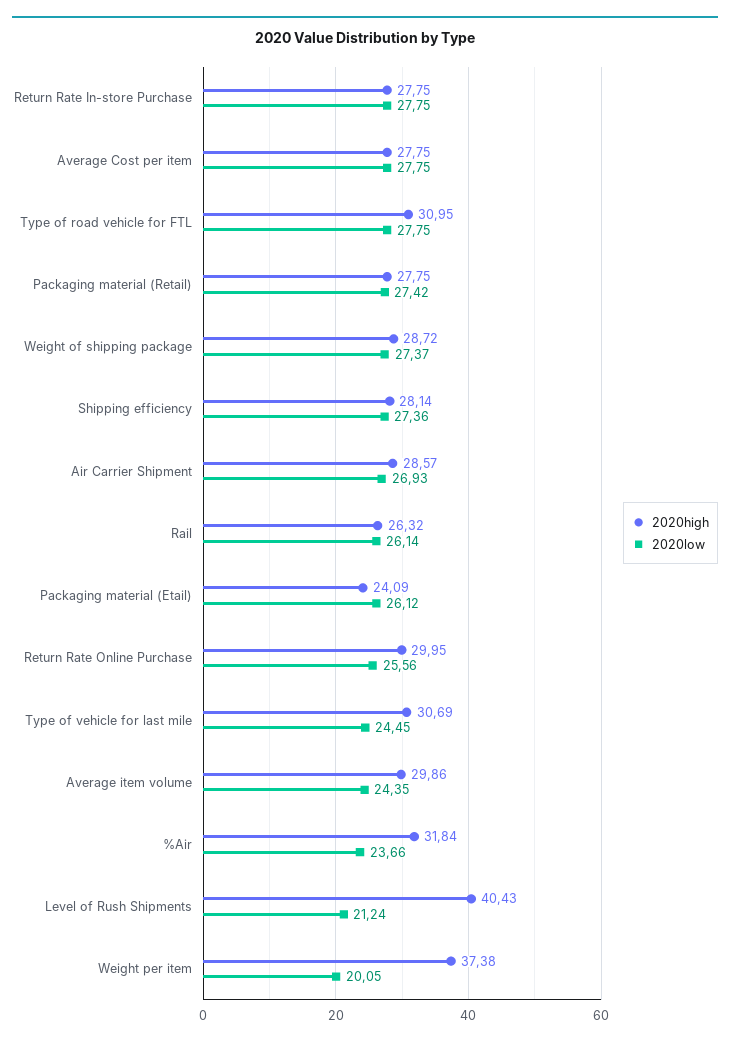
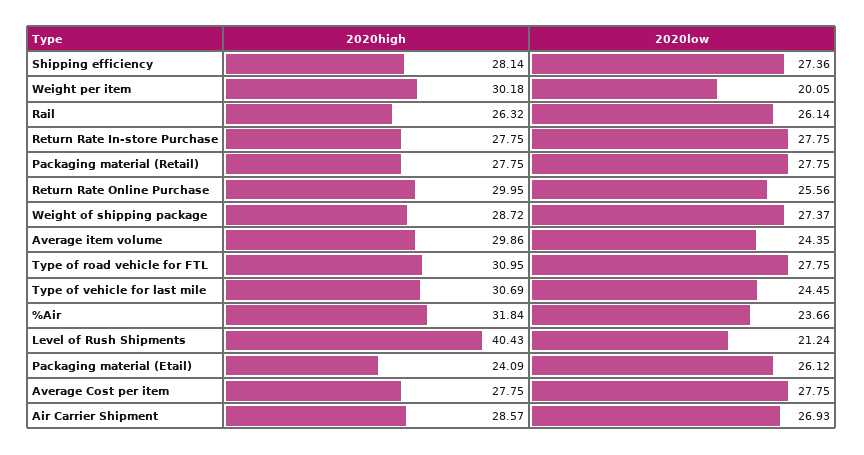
2020low, Packaging material (Retail): 27.42 -> 27.75
2020high, Weight per item: 37.38 -> 30.18

